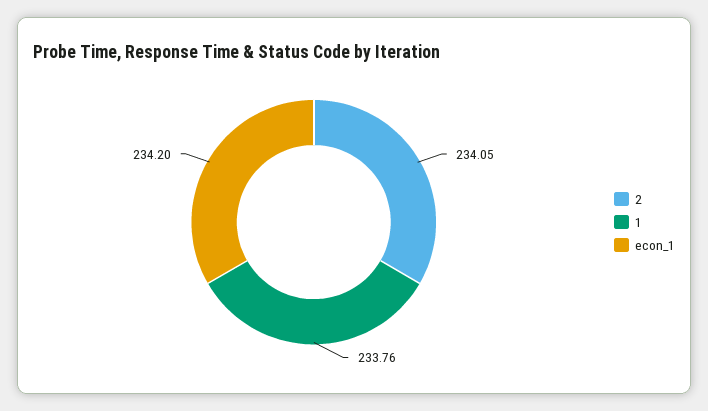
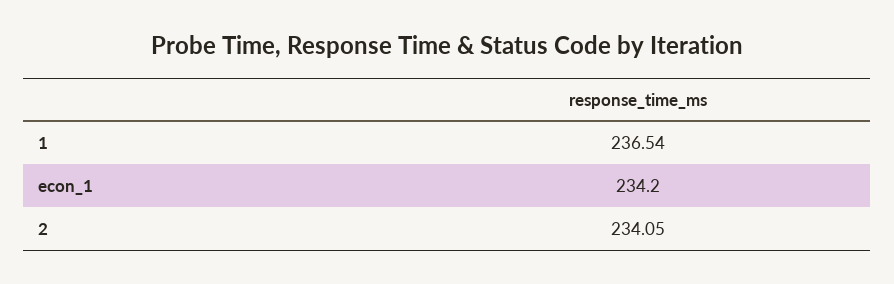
1: 233.76 -> 236.54

